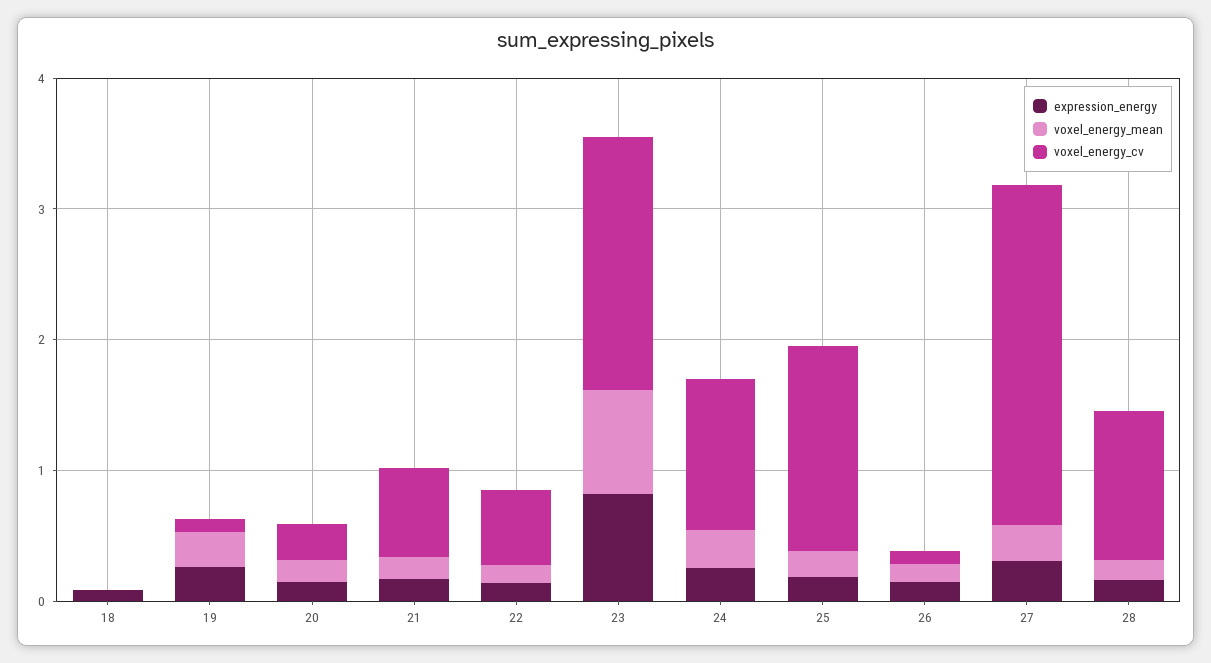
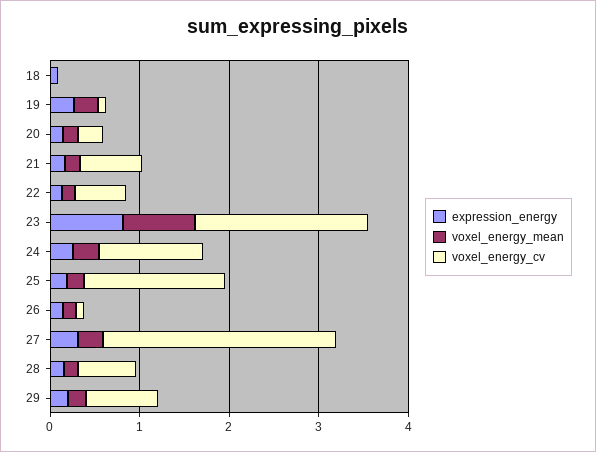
voxel_energy_cv, 28: 1.2 -> 0.6
expression_energy, 29: none -> 0.2
voxel_energy_mean, 29: none -> 0.2
voxel_energy_cv, 29: none -> 0.8

